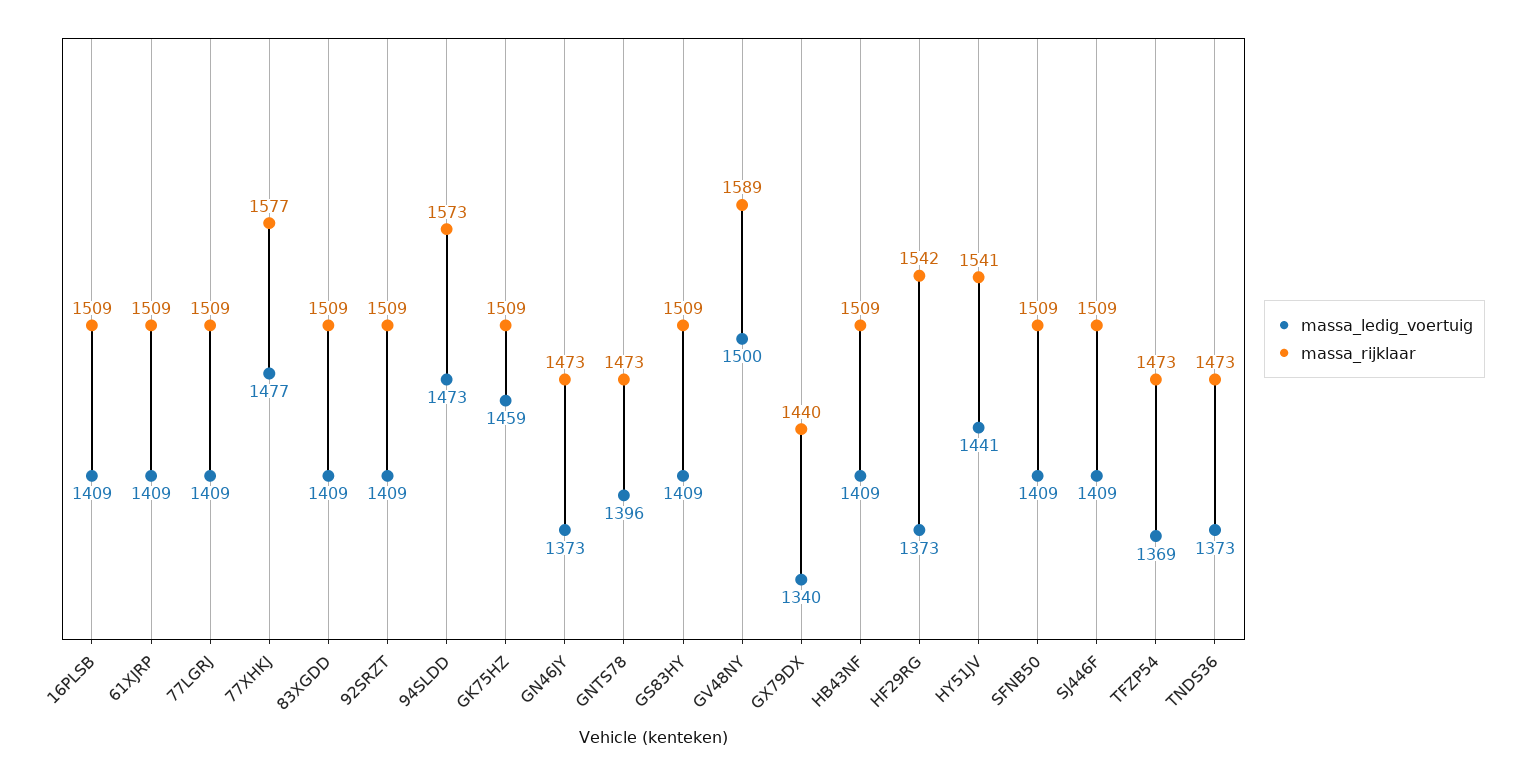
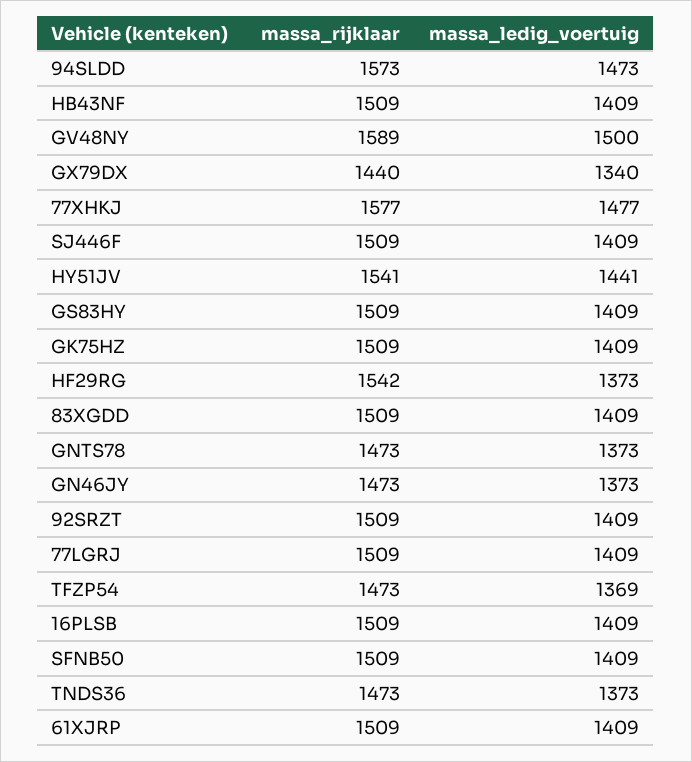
massa_ledig_voertuig, GK75HZ: 1459 -> 1409
massa_ledig_voertuig, GNTS78: 1396 -> 1373

